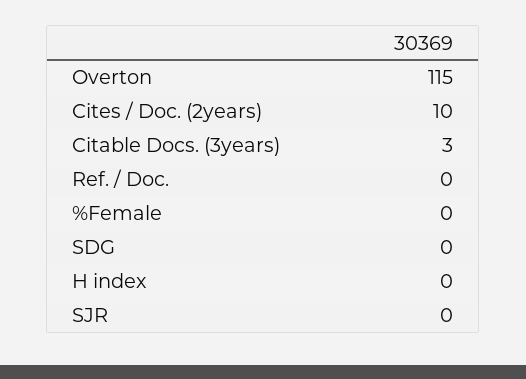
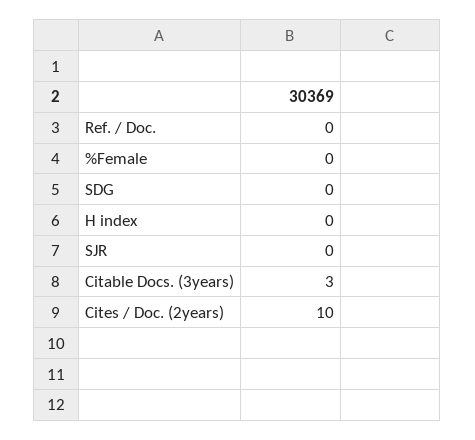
Overton: 115 -> none

